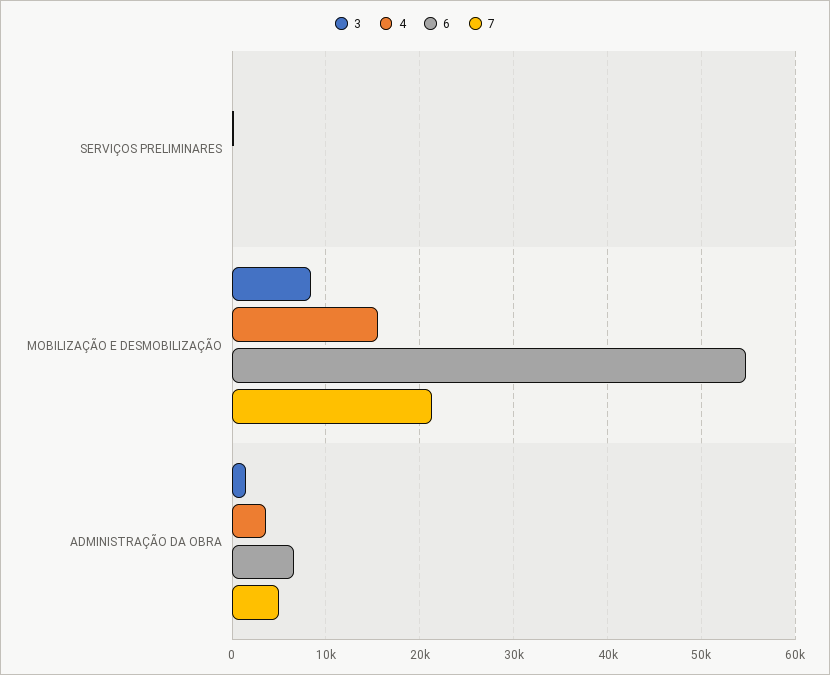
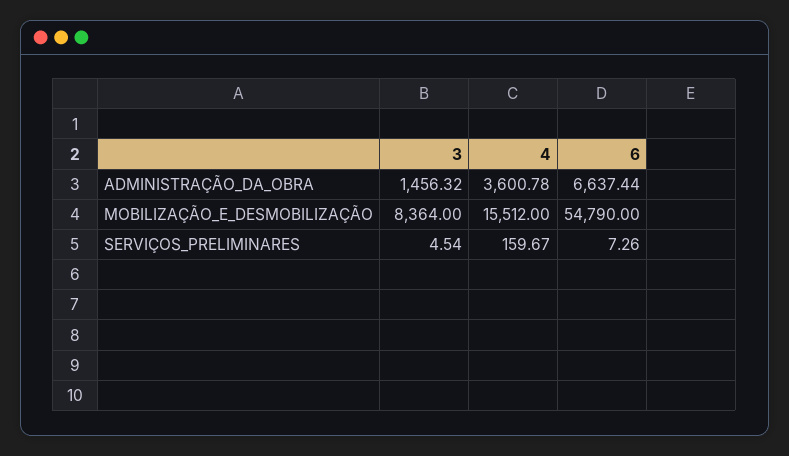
7, SERVIÇOS PRELIMINARES: 0 -> none
7, MOBILIZAÇÃO E DESMOBILIZAÇÃO: 21000 -> none
7, ADMINISTRAÇÃO DA OBRA: 5000 -> none

